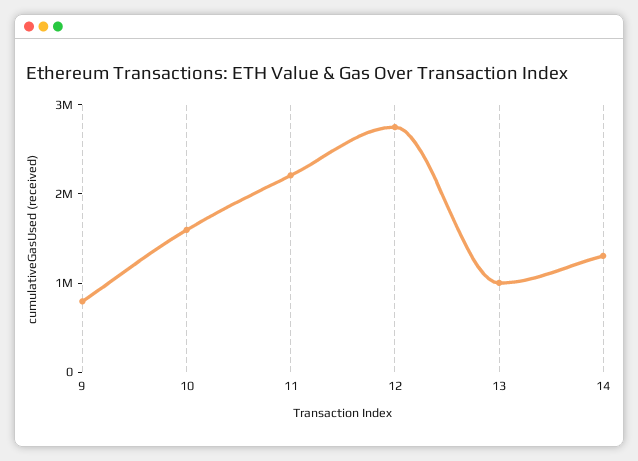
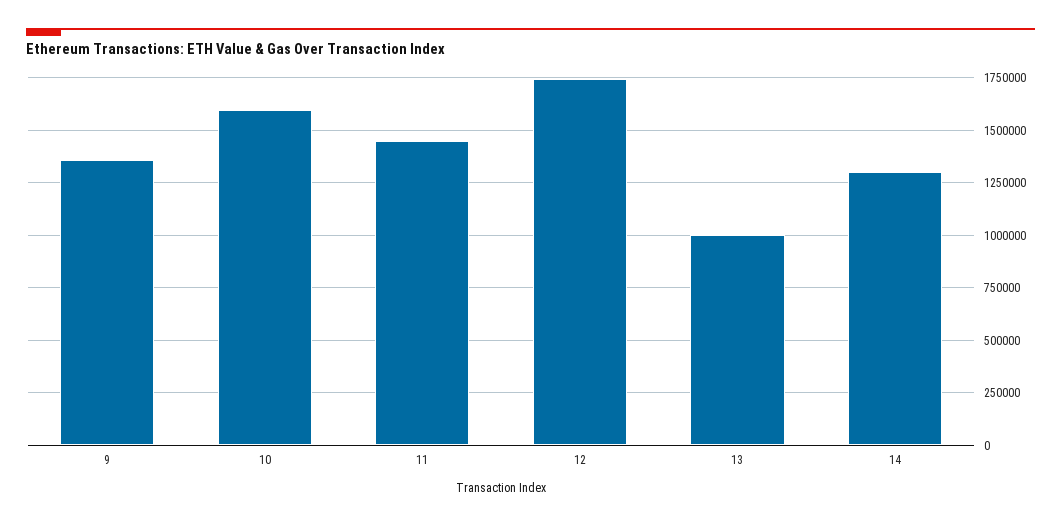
9: 800000 -> 1350000
11: 2200000 -> 1450000
12: 2800000 -> 1750000

